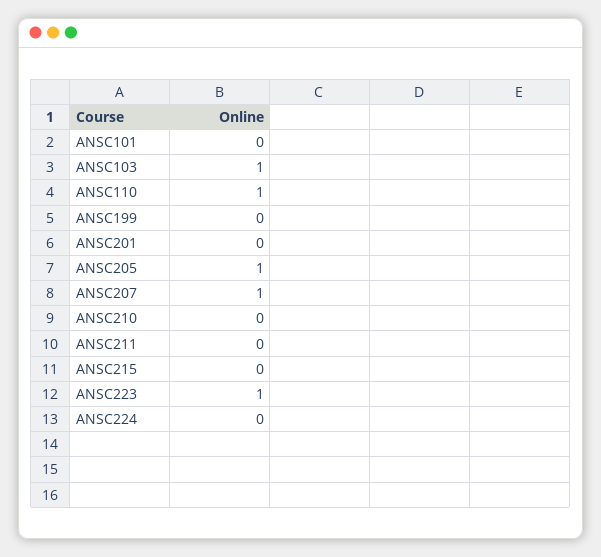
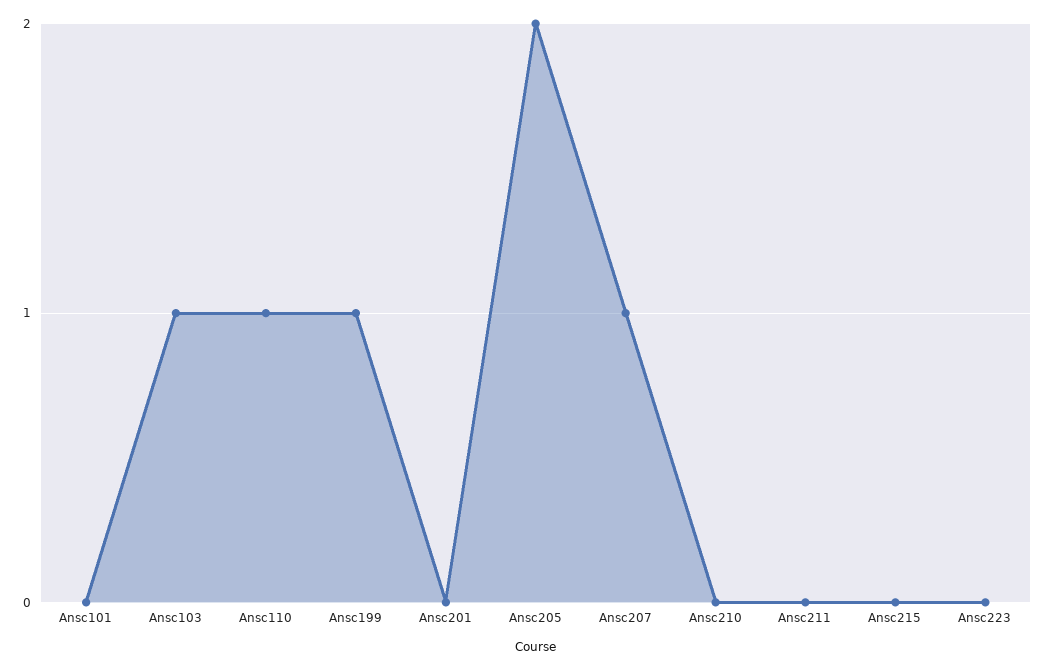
ANSC199: 0 -> 1
ANSC205: 1 -> 2
ANSC223: 1 -> 0
ANSC224: 0 -> none

